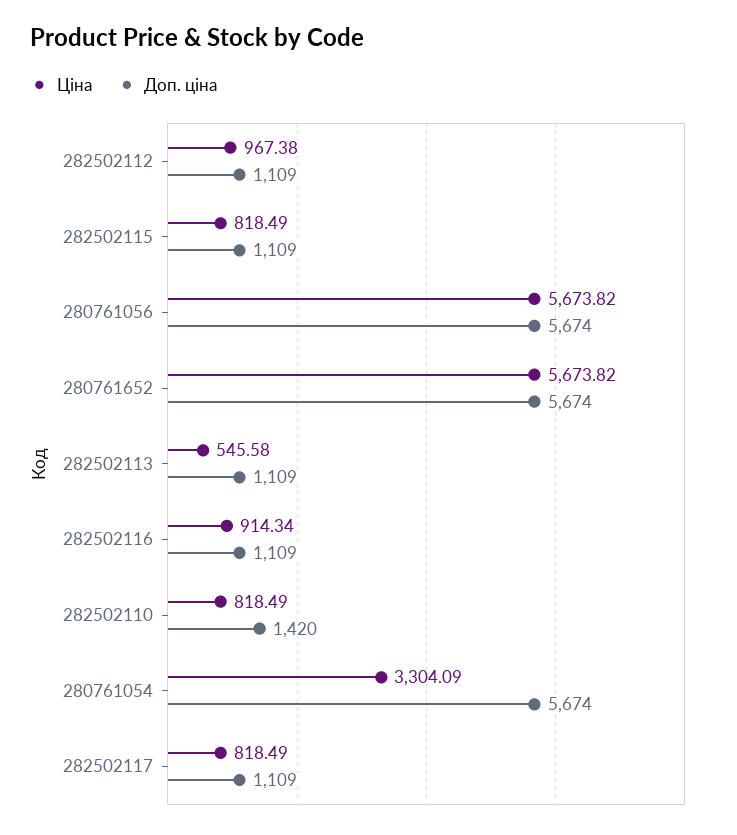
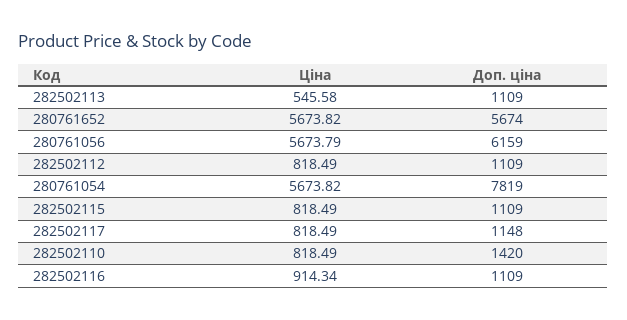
Ціна, 282502112: 967.38 -> 818.49
Ціна, 280761056: 5673.82 -> 5673.79
Доп. ціна, 280761056: 5674 -> 6159
Ціна, 280761054: 3304.09 -> 5673.82
Доп. ціна, 280761054: 5674 -> 7819
Доп. ціна, 282502117: 1109 -> 1148

